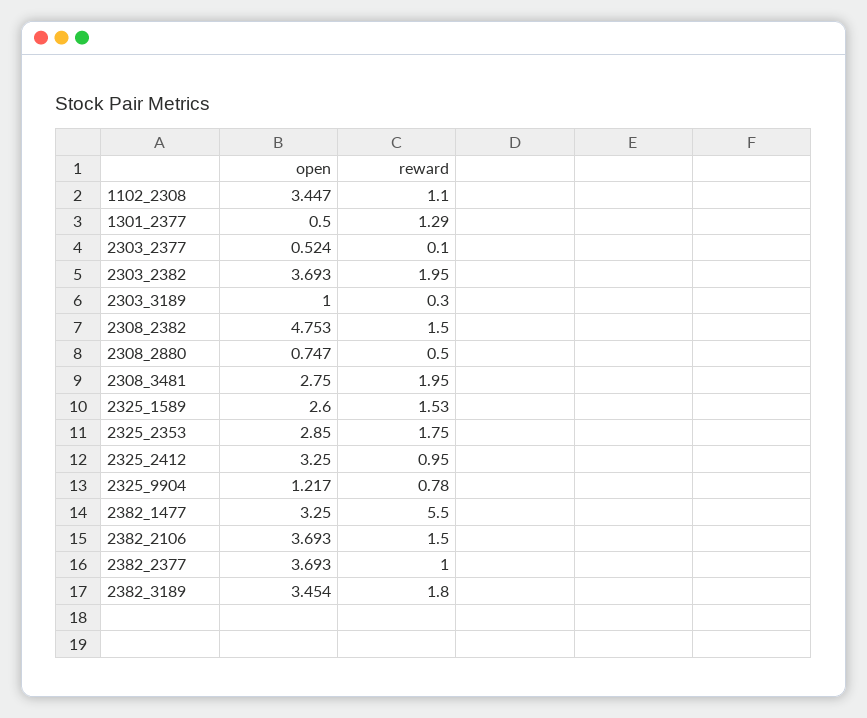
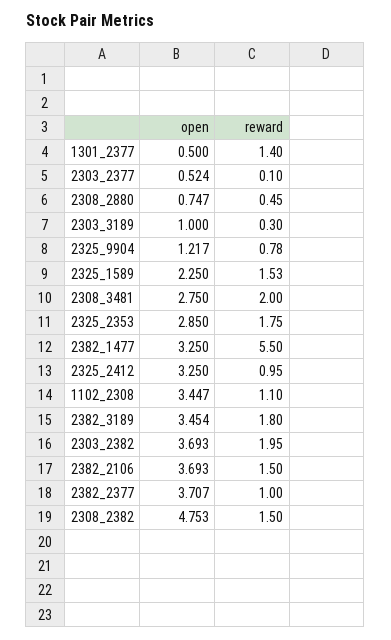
reward, 1301_2377: 1.29 -> 1.4
reward, 2308_2880: 0.5 -> 0.45
reward, 2308_3481: 1.95 -> 2
open, 2325_1589: 2.6 -> 2.25
open, 2382_2377: 3.693 -> 3.707

